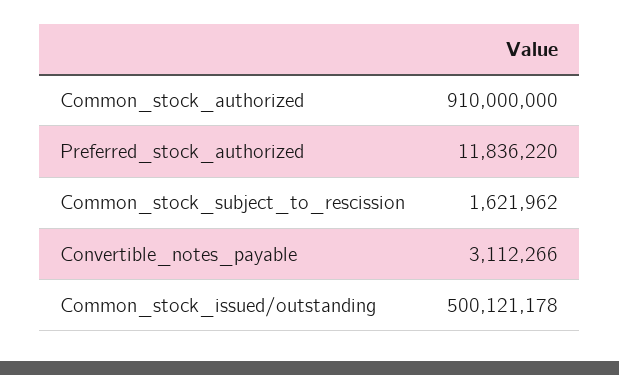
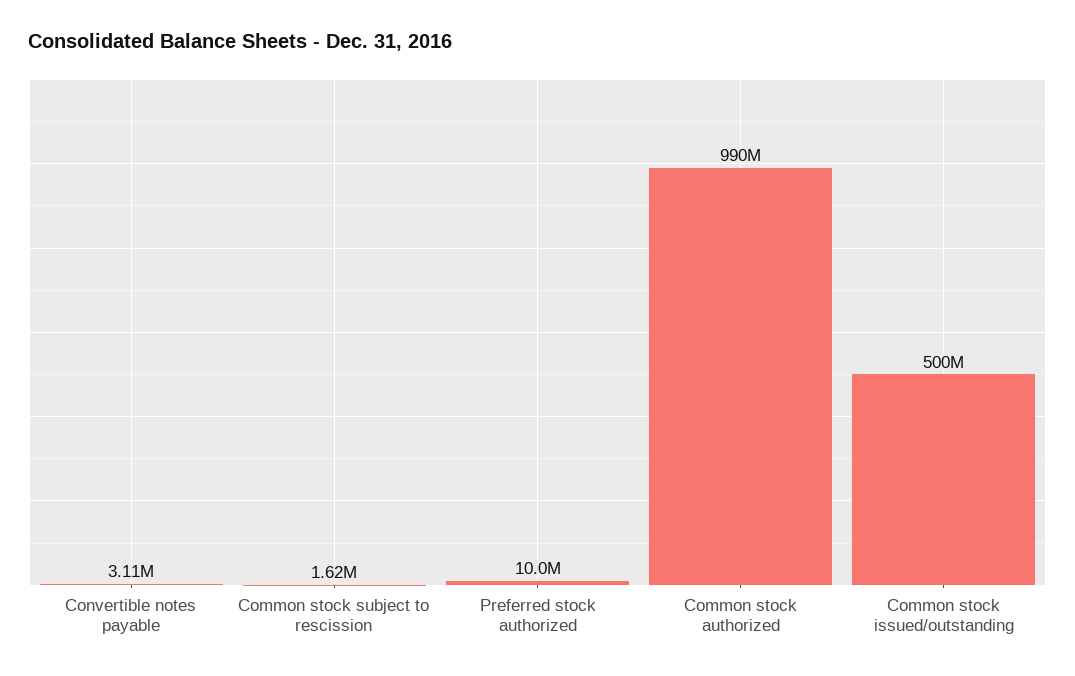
Common_stock_authorized: 910000000 -> 990000000
Preferred_stock_authorized: 11836220 -> 10000000

